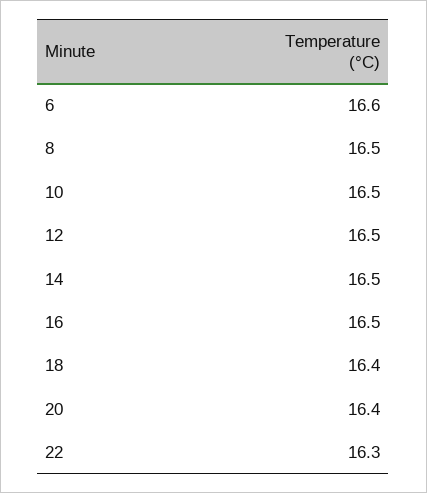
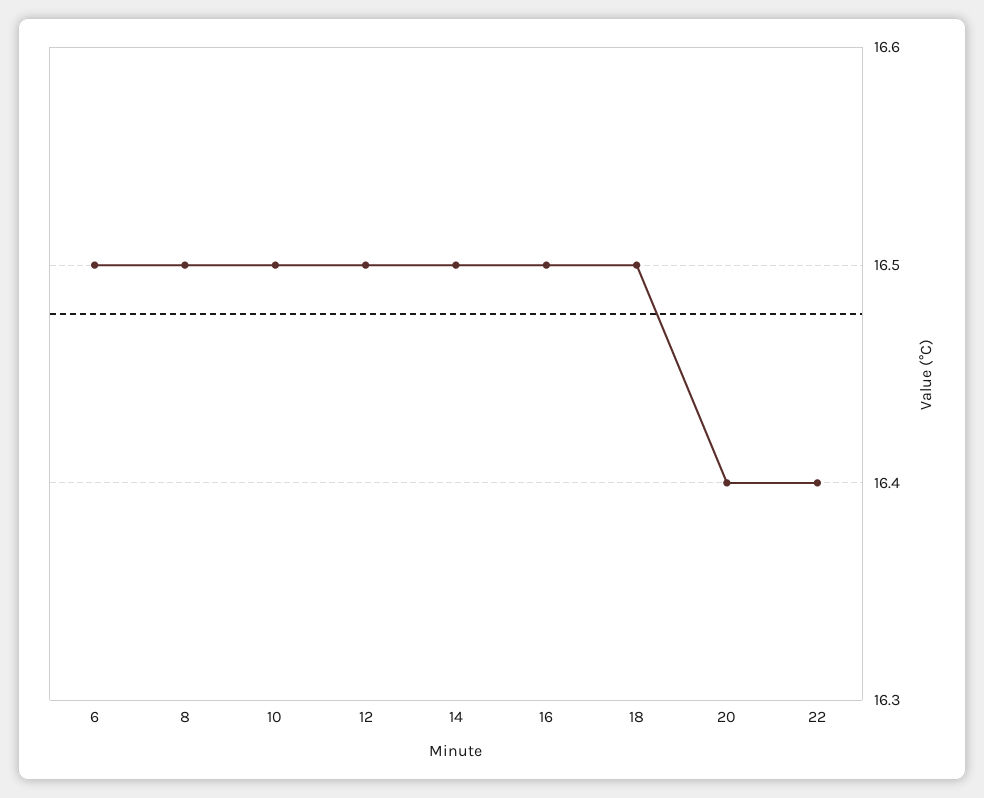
6: 16.6 -> 16.5
18: 16.4 -> 16.5
22: 16.3 -> 16.4

